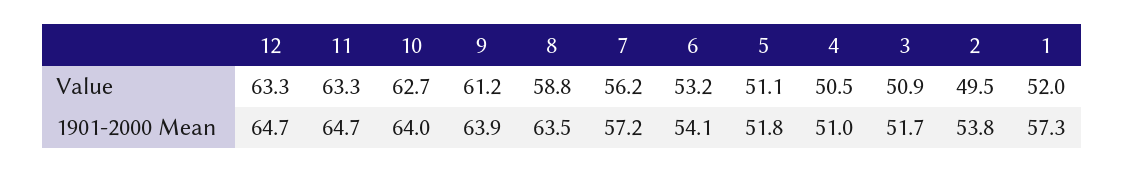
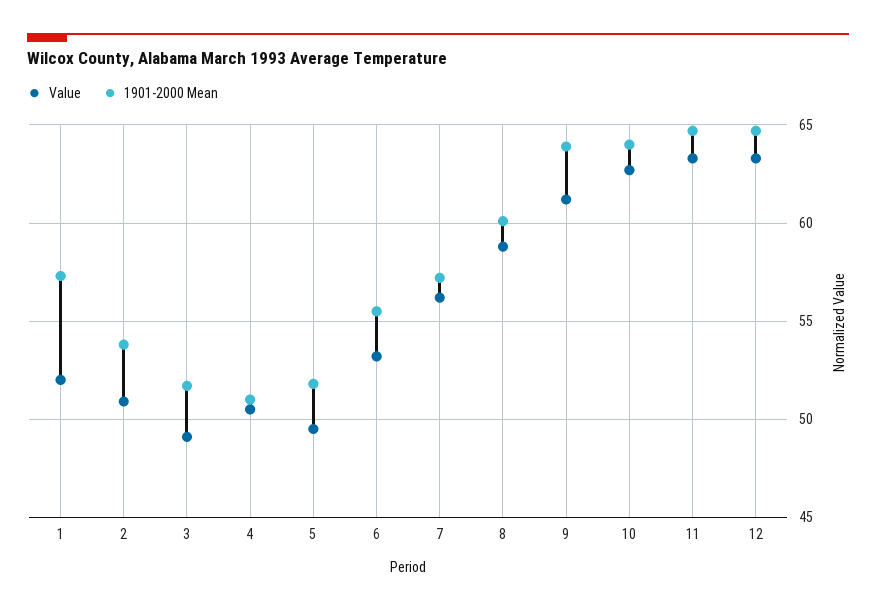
Value, 5: 51.1 -> 49.5
Value, 3: 50.9 -> 49
Value, 2: 49.5 -> 51
1901-2000 Mean, 8: 63.5 -> 60
1901-2000 Mean, 6: 54.1 -> 55.5

